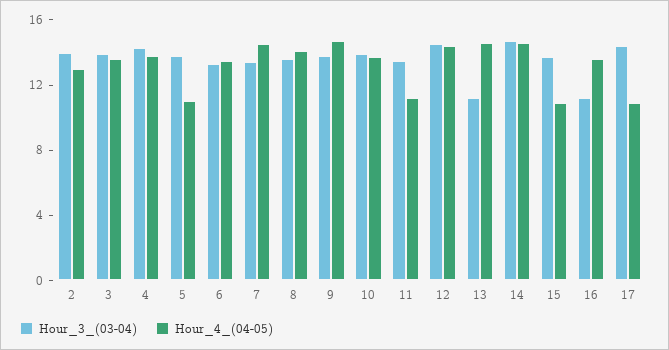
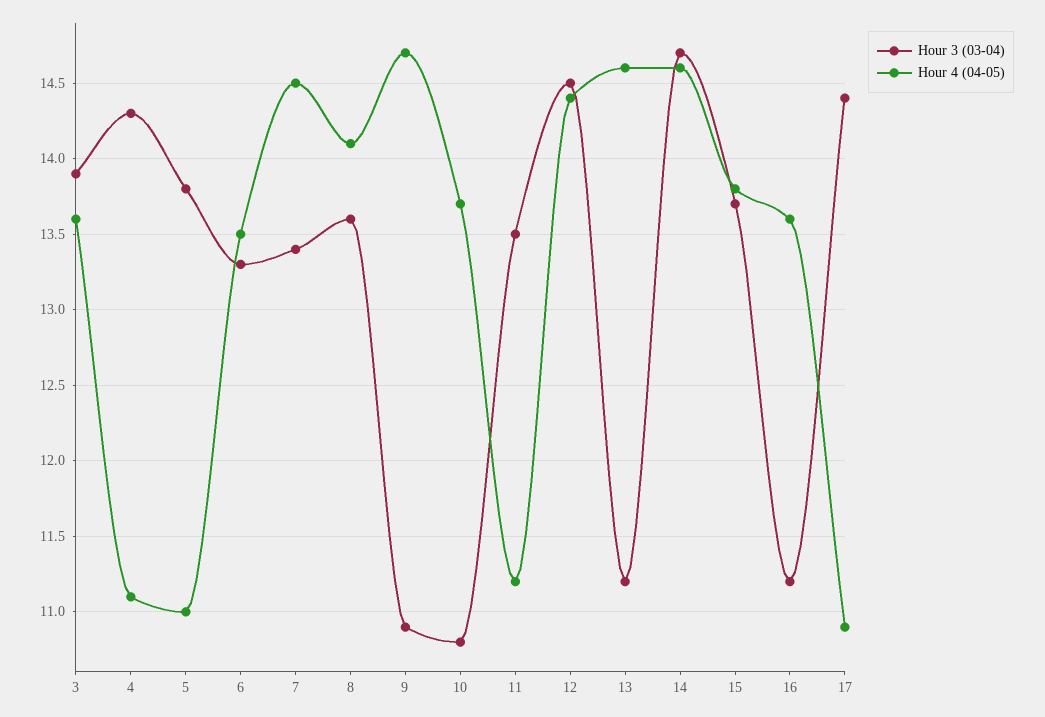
Hour_3_(03-04), 2: 14 -> none
Hour_4_(04-05), 2: 13 -> none
Hour_4_(04-05), 4: 14 -> 11.1
Hour_3_(03-04), 9: 14 -> 10.9
Hour_3_(03-04), 10: 14 -> 10.8
Hour_4_(04-05), 15: 11 -> 13.8

